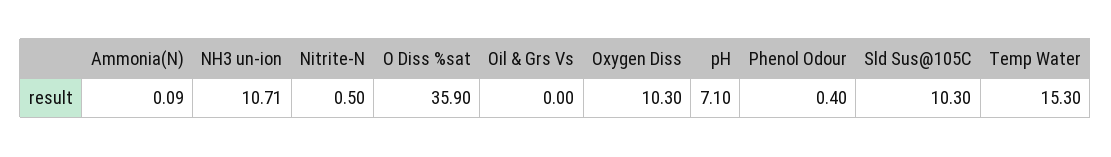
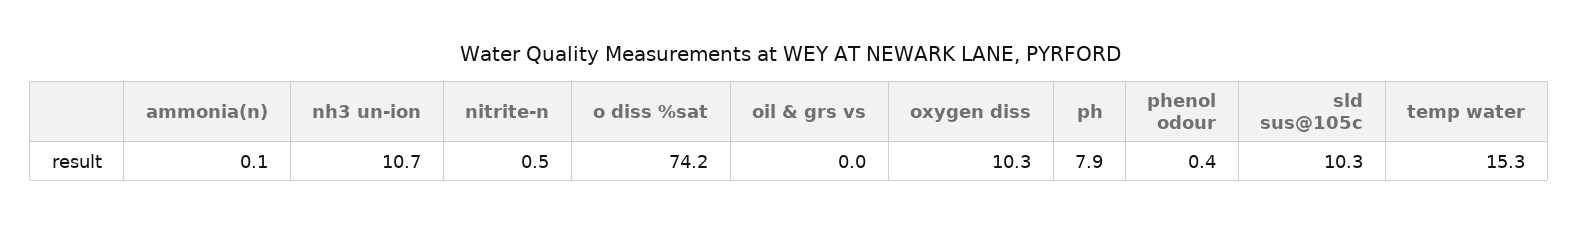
O Diss %sat: 35.9 -> 74.2
pH: 7.1 -> 7.9

